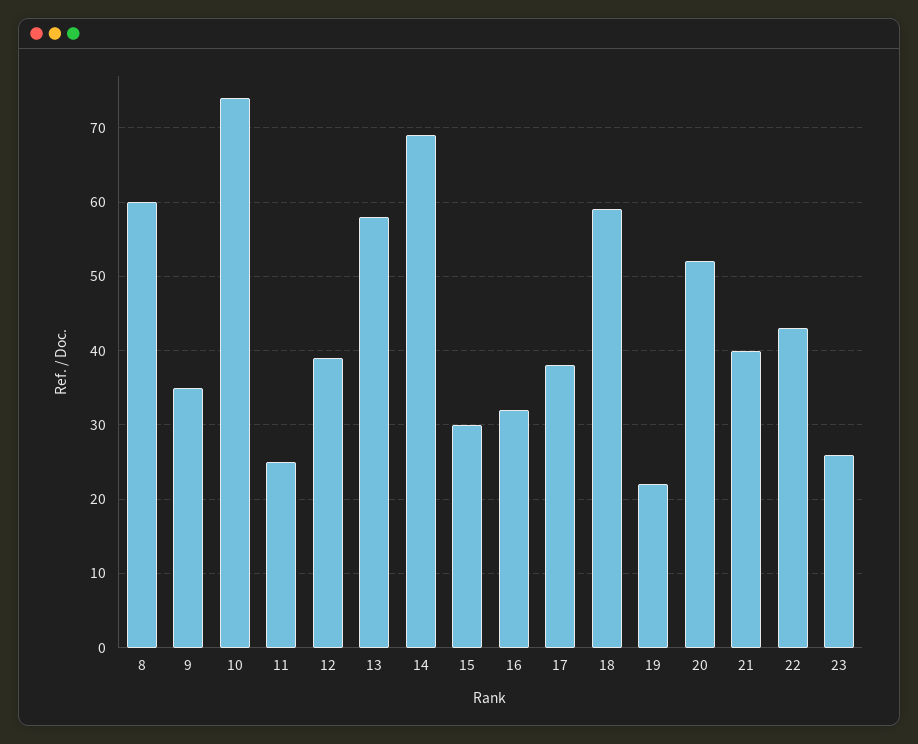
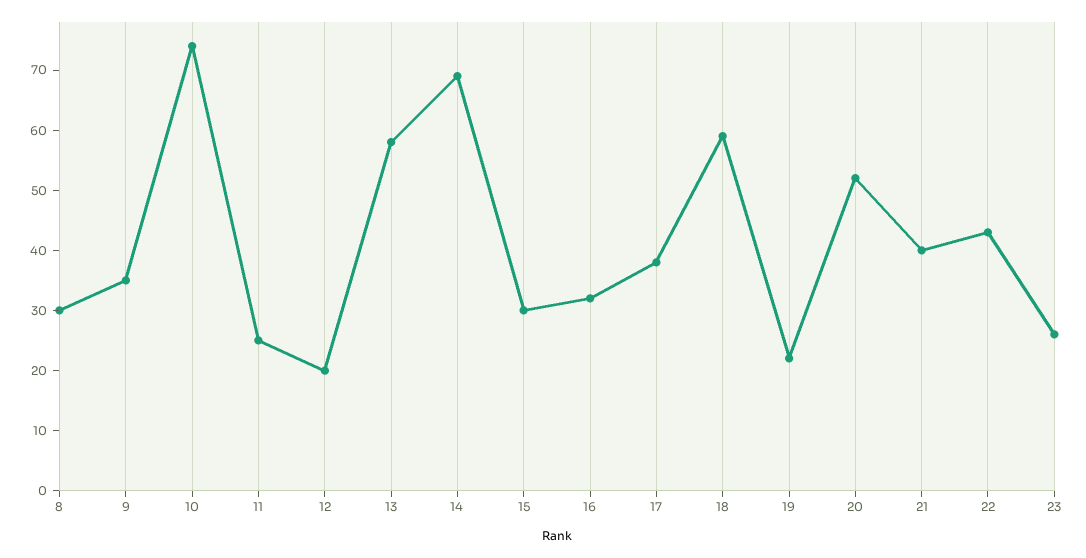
8: 60 -> 30
12: 39 -> 20

